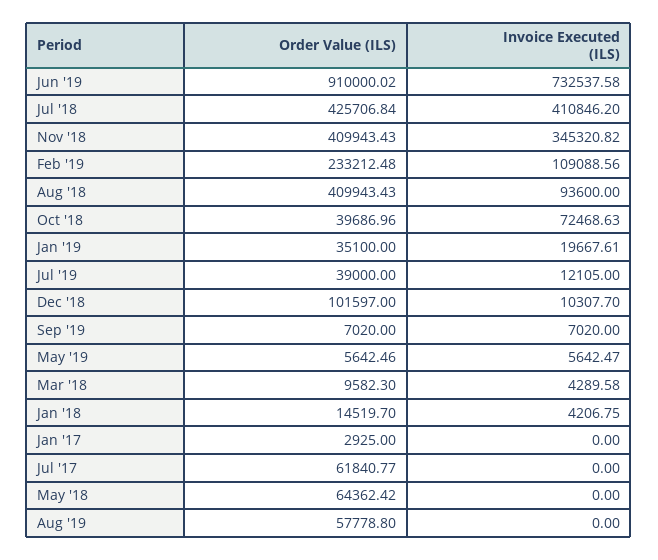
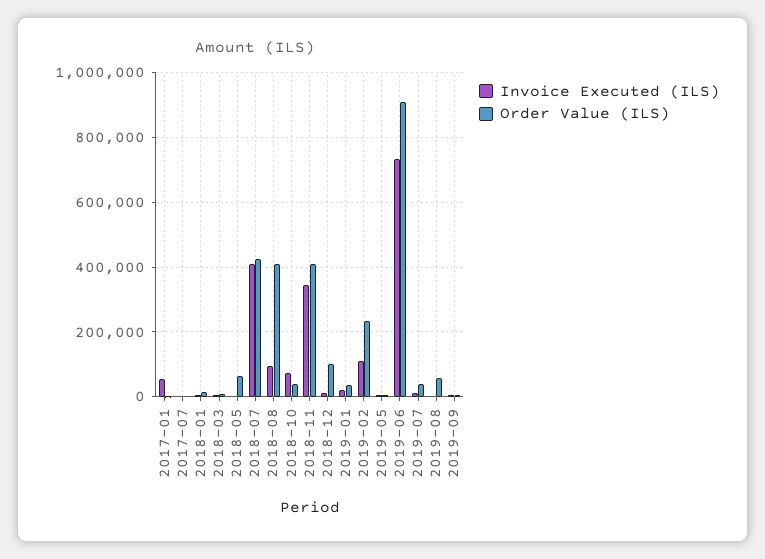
Invoice Executed (ILS), Jan '17: 0 -> 60000
Order Value (ILS), Jul '17: 61840.77 -> 0

